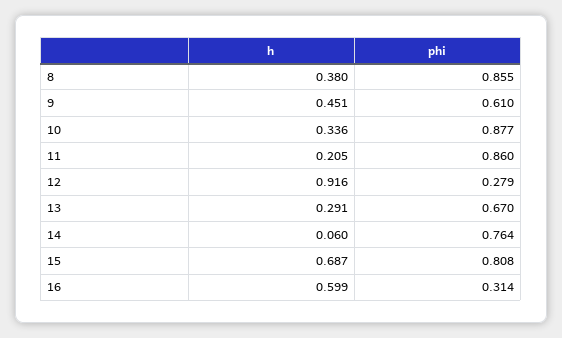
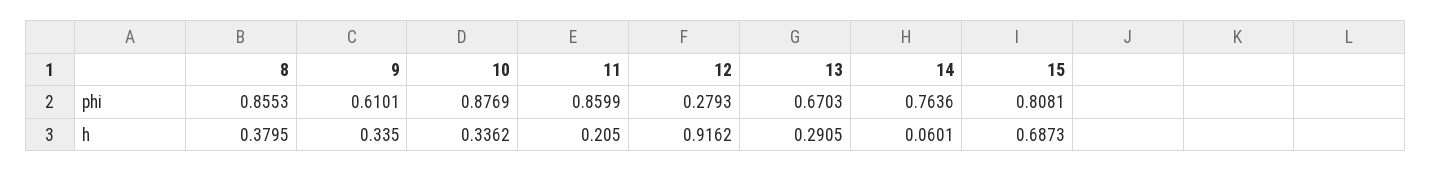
h, 9: 0.451 -> 0.335
h, 16: 0.599 -> none
phi, 16: 0.314 -> none

